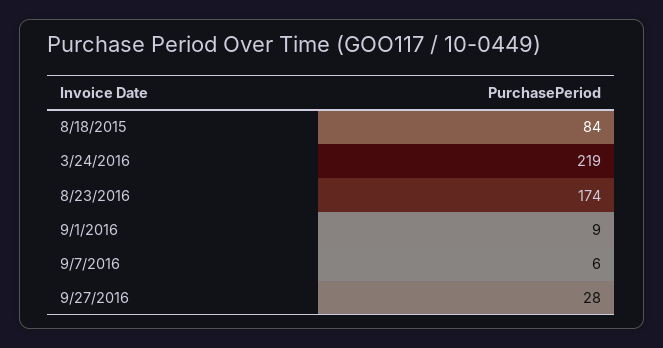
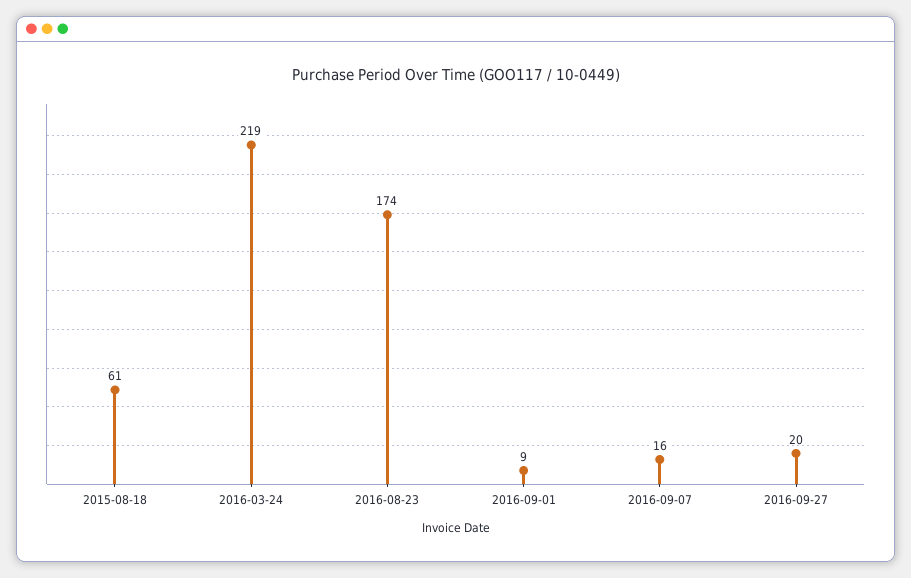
8/18/2015: 84 -> 61
9/7/2016: 6 -> 16
9/27/2016: 28 -> 20

